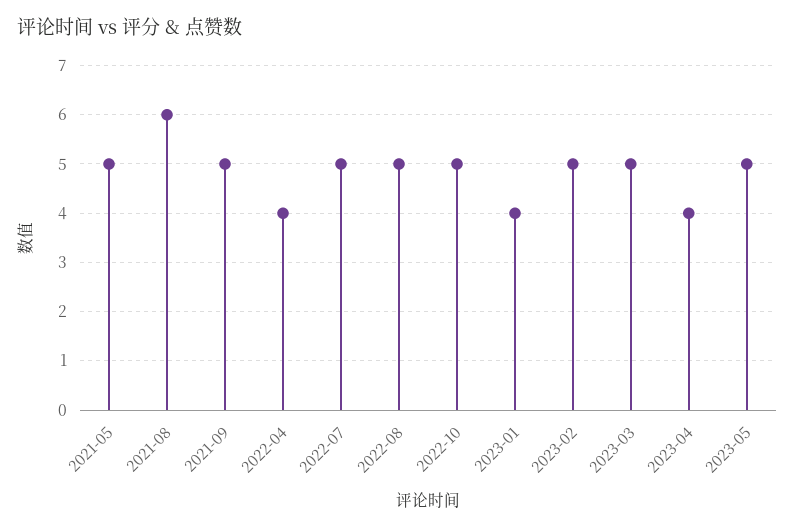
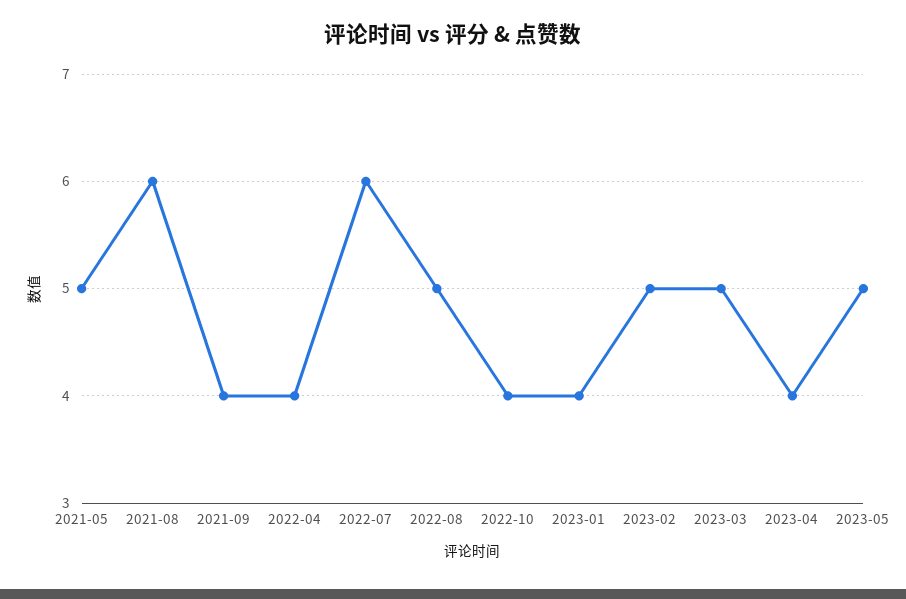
2021-09: 5 -> 4
2022-07: 5 -> 6
2022-10: 5 -> 4

